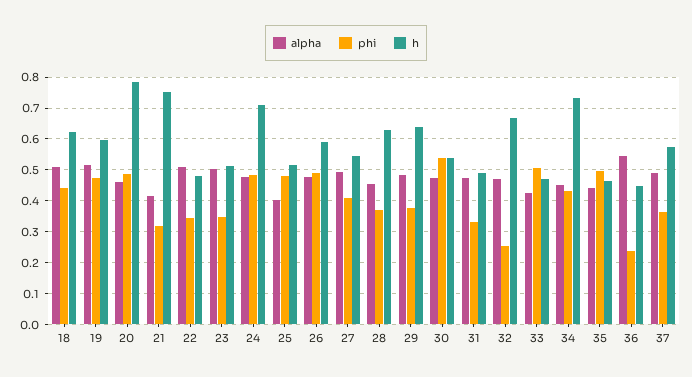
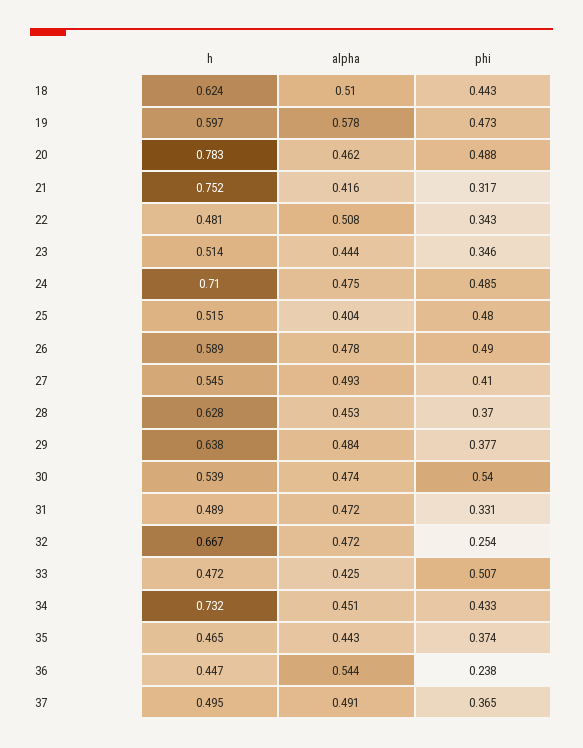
alpha, 19: 0.52 -> 0.578
alpha, 23: 0.5 -> 0.444
phi, 35: 0.5 -> 0.374
h, 37: 0.58 -> 0.495

